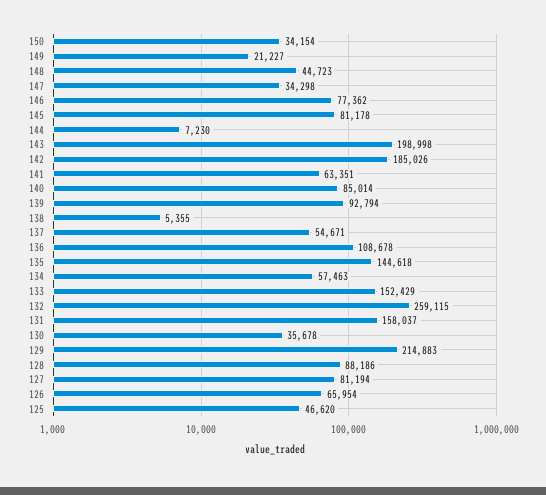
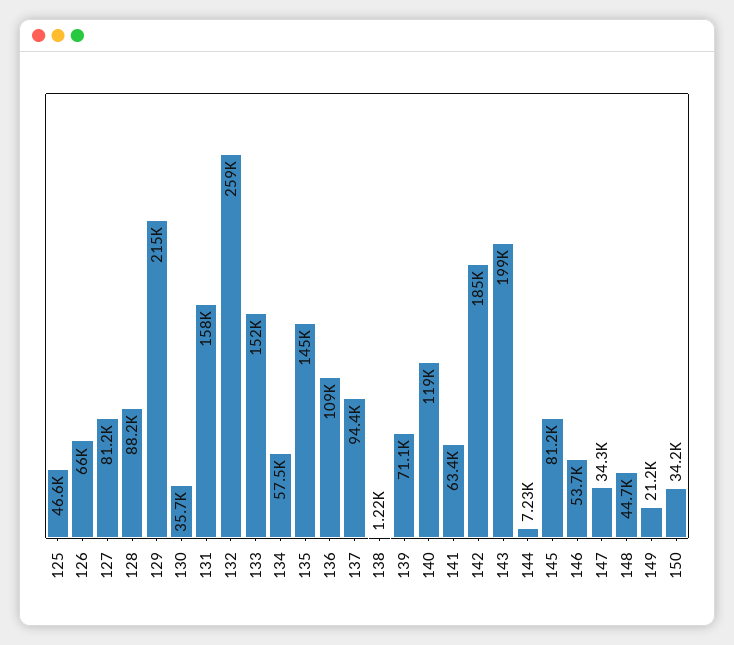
146: 77362 -> 53700
140: 85014 -> 119000
139: 92794 -> 71100
138: 5355 -> 1220
137: 54671 -> 94400

